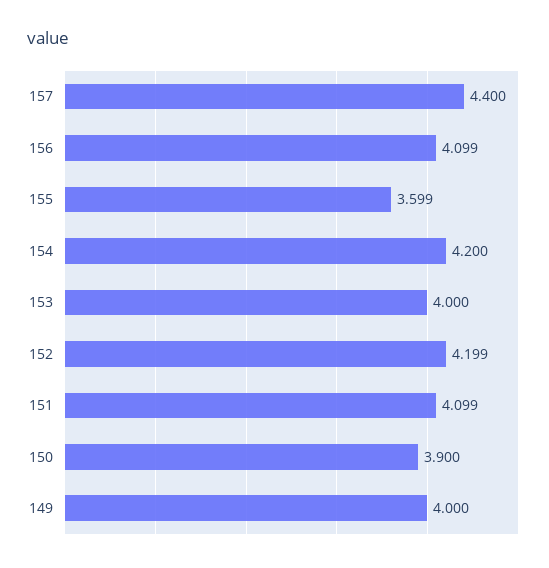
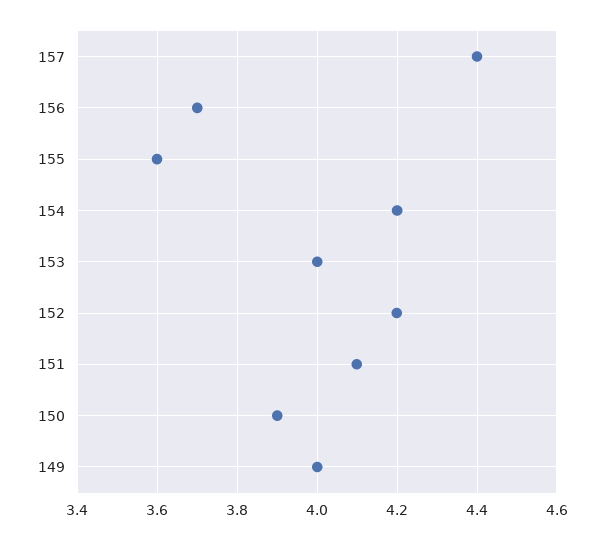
156: 4.099 -> 3.7

